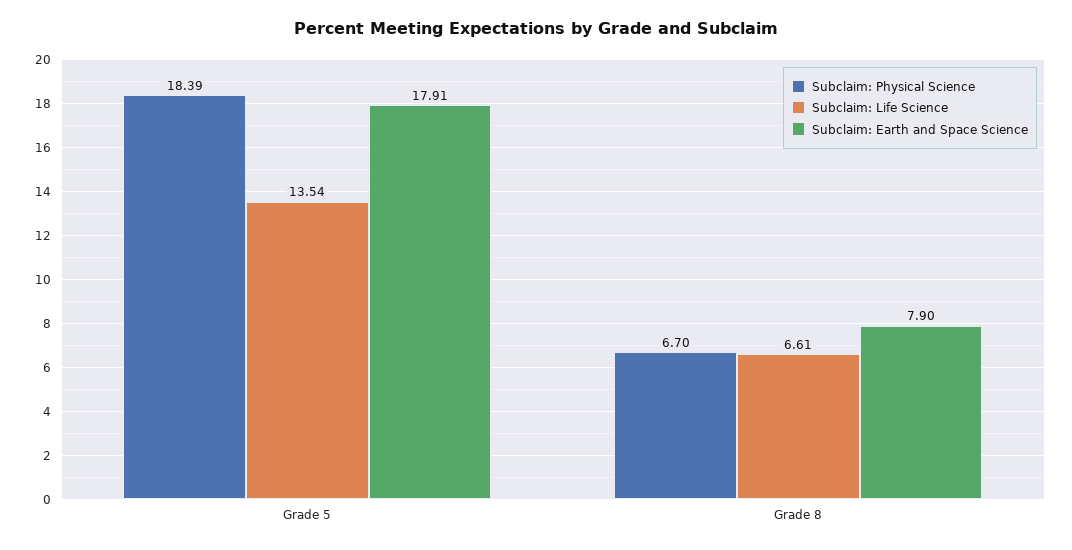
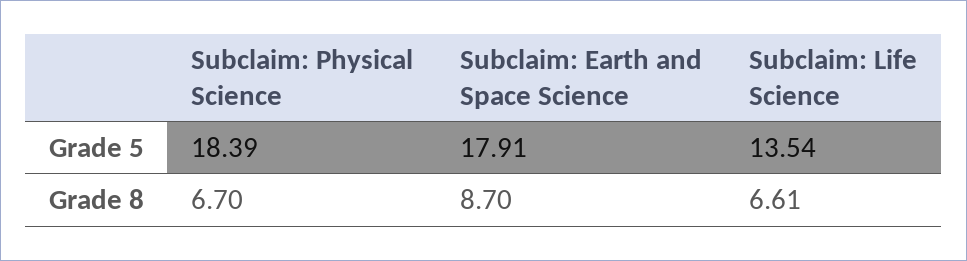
Subclaim: Earth and Space Science, Grade 8: 7.9 -> 8.7

